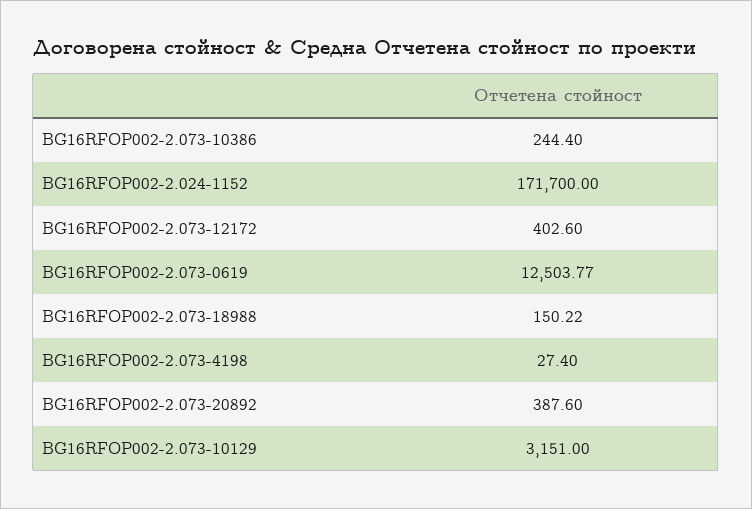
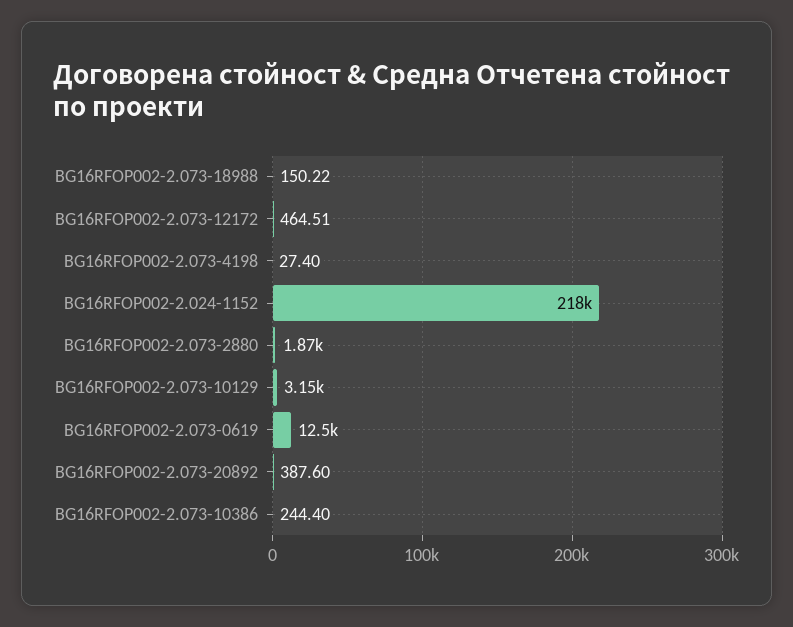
BG16RFOP002-2.024-1152: 171700 -> 218000
BG16RFOP002-2.073-12172: 402.6 -> 464.51
BG16RFOP002-2.073-2880: none -> 1870

